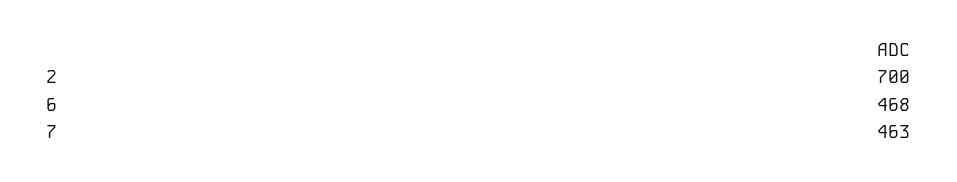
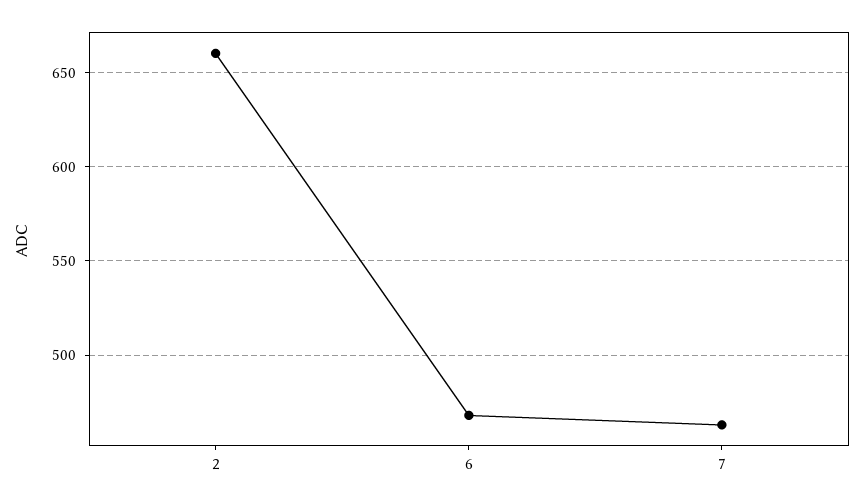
2: 700 -> 660

